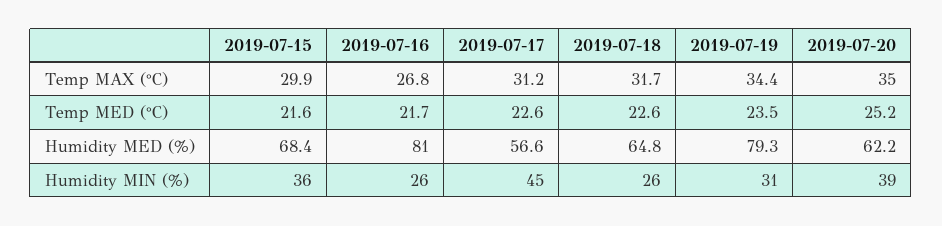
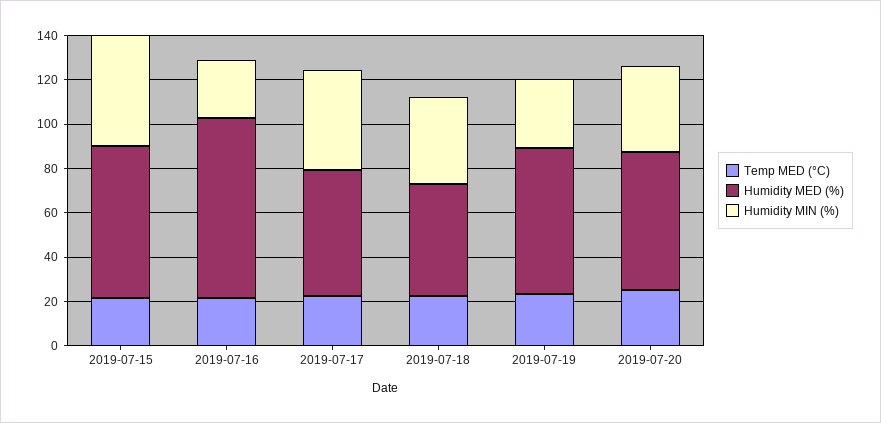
Temp MAX (°C), 2019-07-15: 29.9 -> none
Temp MAX (°C), 2019-07-16: 26.8 -> none
Temp MAX (°C), 2019-07-17: 31.2 -> none
Temp MAX (°C), 2019-07-18: 31.7 -> none
Temp MAX (°C), 2019-07-19: 34.4 -> none
Temp MAX (°C), 2019-07-20: 35 -> none
Humidity MED (%), 2019-07-18: 64.8 -> 50
Humidity MED (%), 2019-07-19: 79.3 -> 65
Humidity MIN (%), 2019-07-15: 36 -> 50
Humidity MIN (%), 2019-07-18: 26 -> 40

